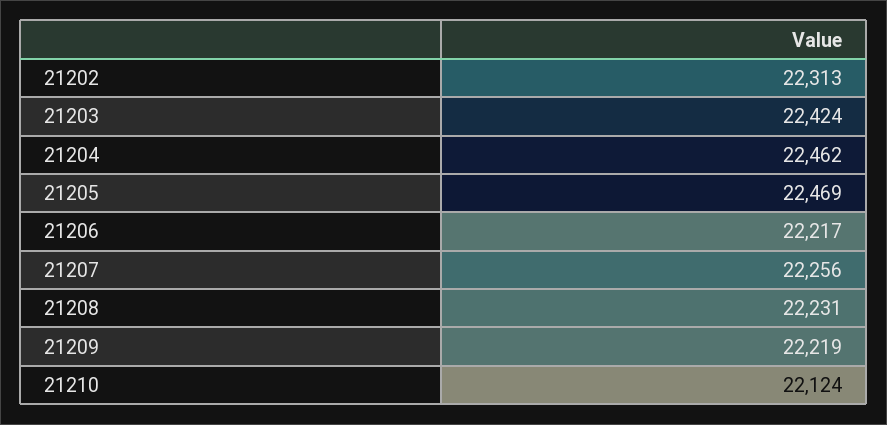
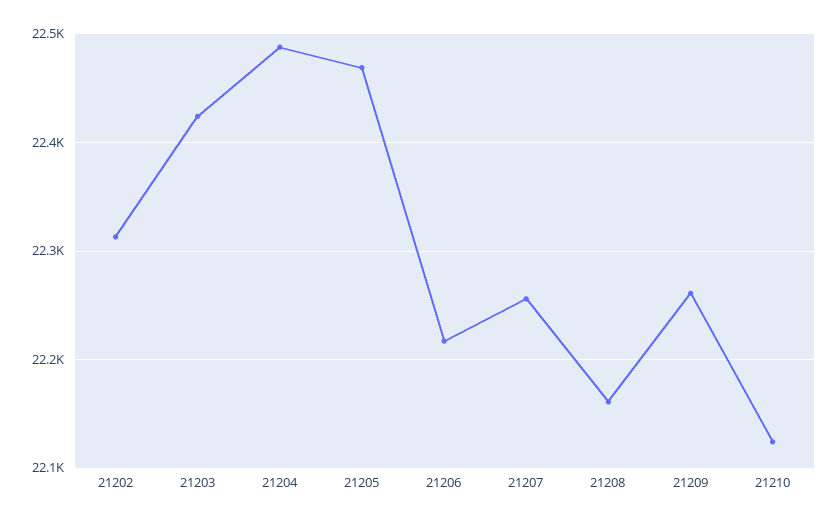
21204: 22462 -> 22490
21208: 22231 -> 22160
21209: 22219 -> 22260

